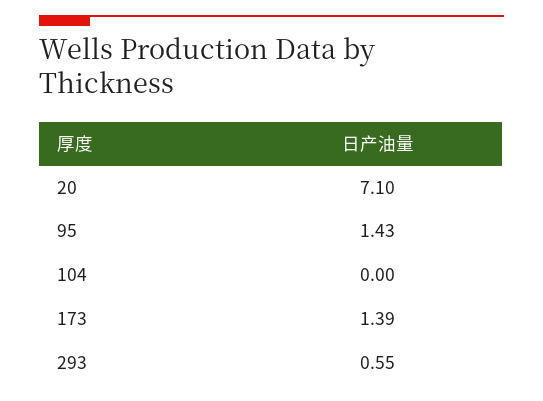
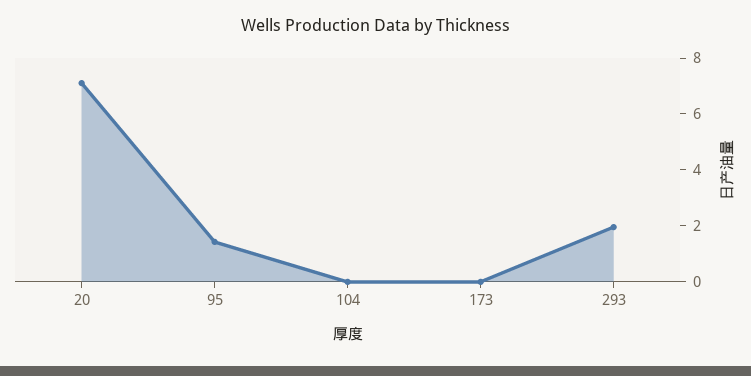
173: 1.39 -> 0
293: 0.55 -> 2

